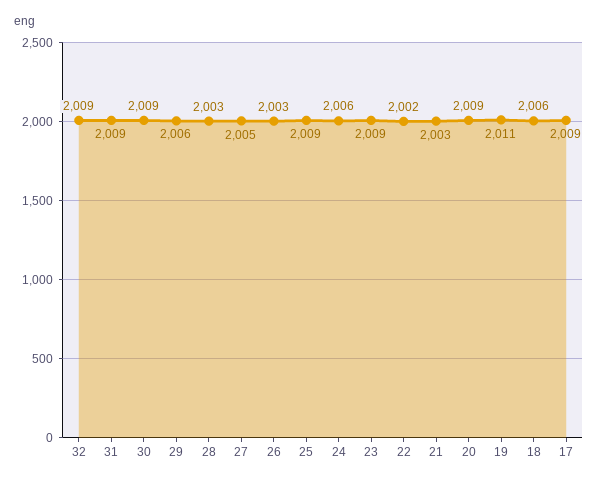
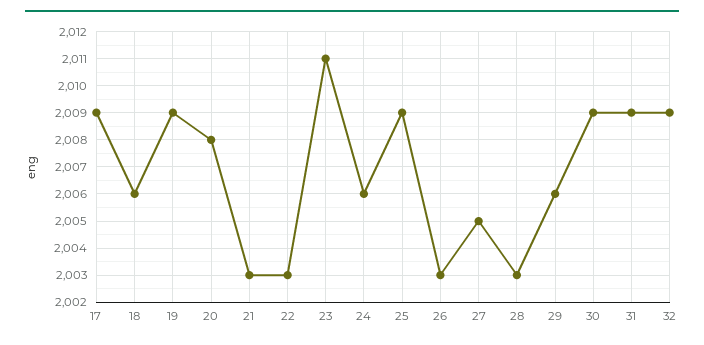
23: 2009 -> 2011
22: 2002 -> 2003
20: 2009 -> 2008
19: 2011 -> 2009

